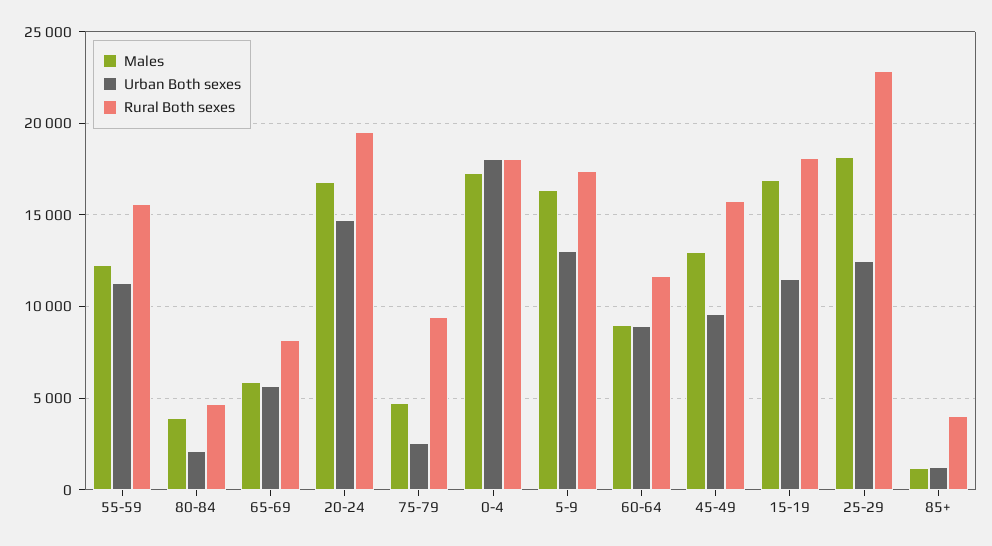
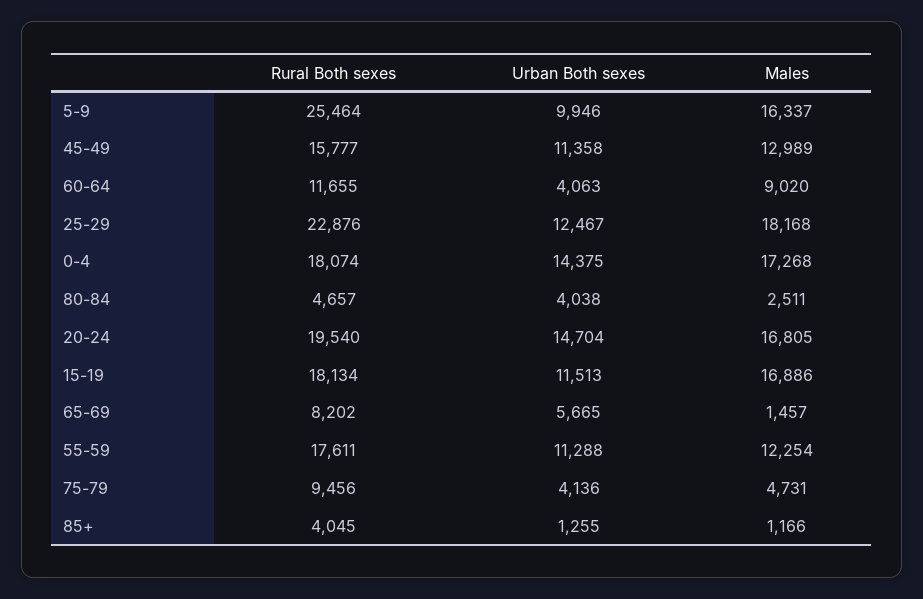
Rural Both sexes, 55-59: 15500 -> 17611
Males, 80-84: 4000 -> 2511
Urban Both sexes, 80-84: 2000 -> 4038
Males, 65-69: 6000 -> 1457
Urban Both sexes, 75-79: 2500 -> 4136
Urban Both sexes, 0-4: 18000 -> 14375
Urban Both sexes, 5-9: 13000 -> 9946
Rural Both sexes, 5-9: 17500 -> 25464
Urban Both sexes, 60-64: 9000 -> 4063
Urban Both sexes, 45-49: 9500 -> 11358

